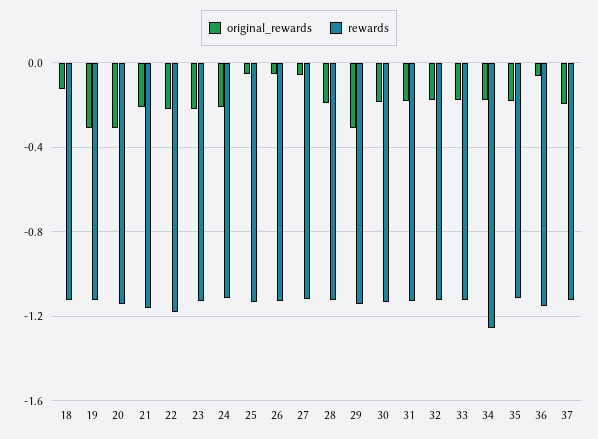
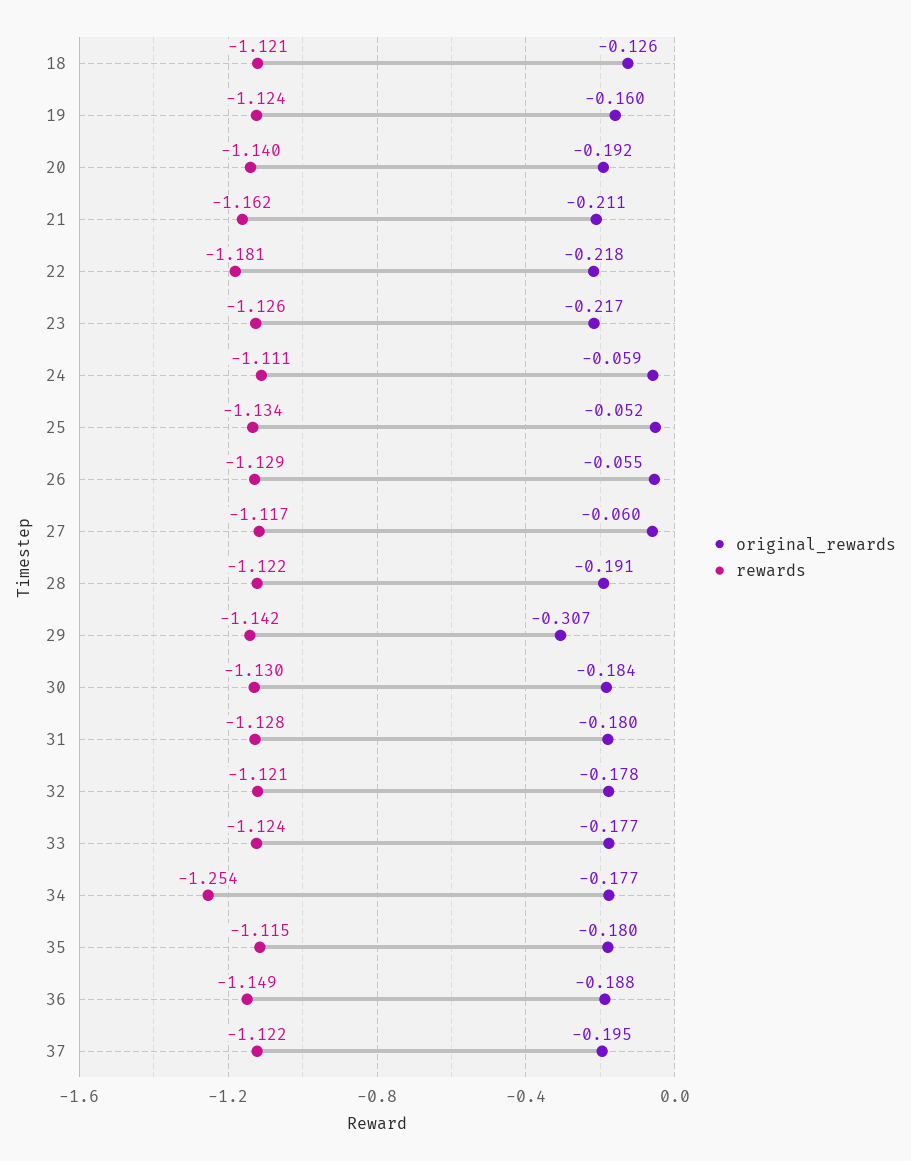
original_rewards, 19: -0.3 -> -0.16
original_rewards, 20: -0.3 -> -0.192
original_rewards, 24: -0.2 -> -0.059
original_rewards, 36: -0.05 -> -0.188

